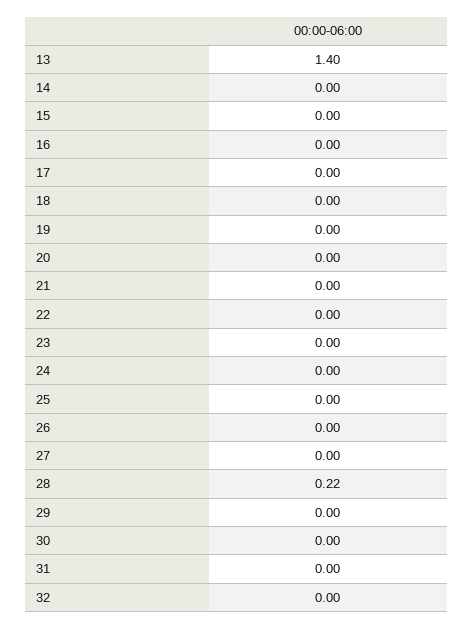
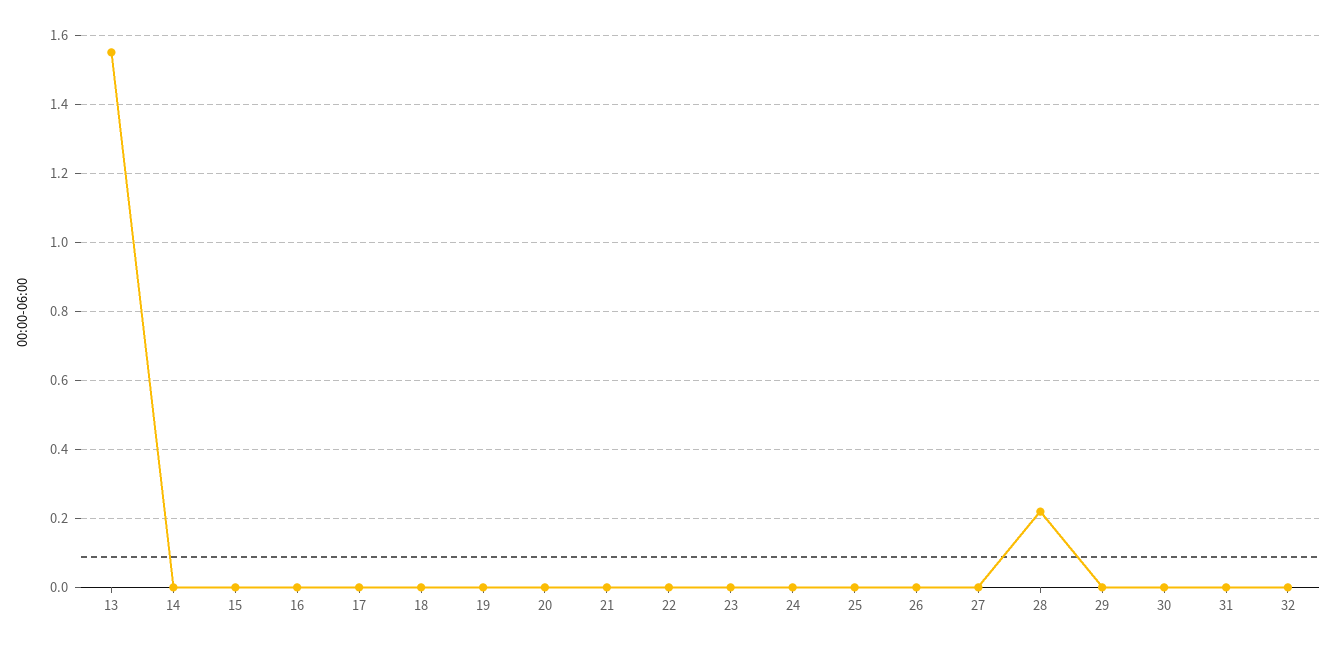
13: 1.4 -> 1.55

